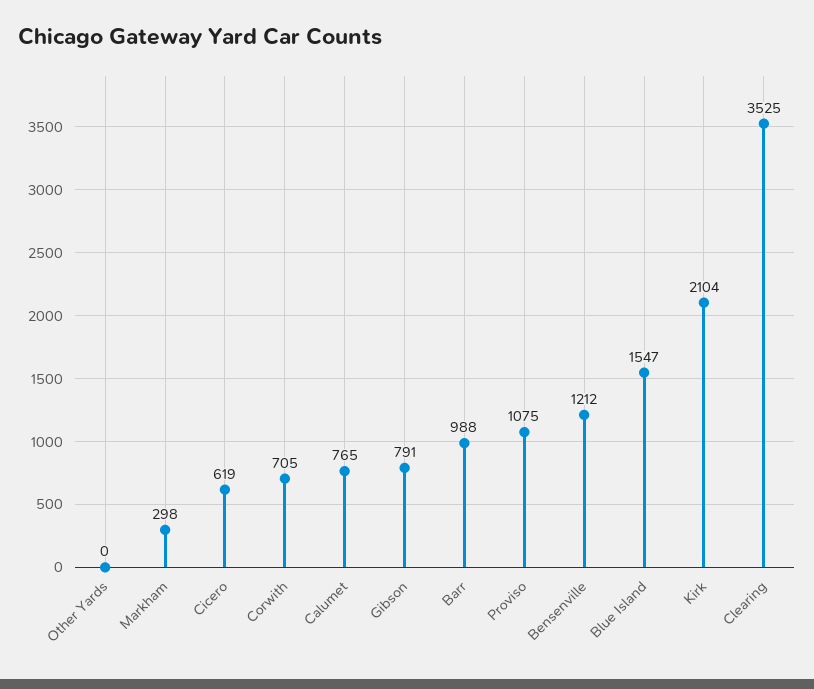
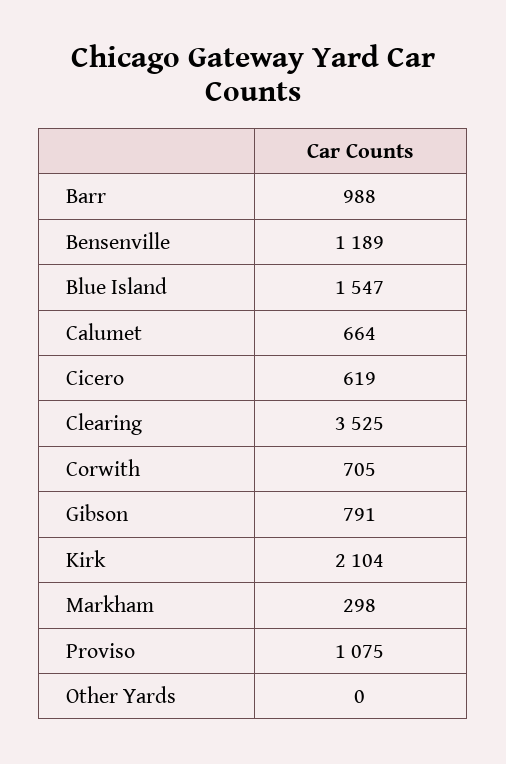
Calumet: 765 -> 664
Bensenville: 1212 -> 1189

